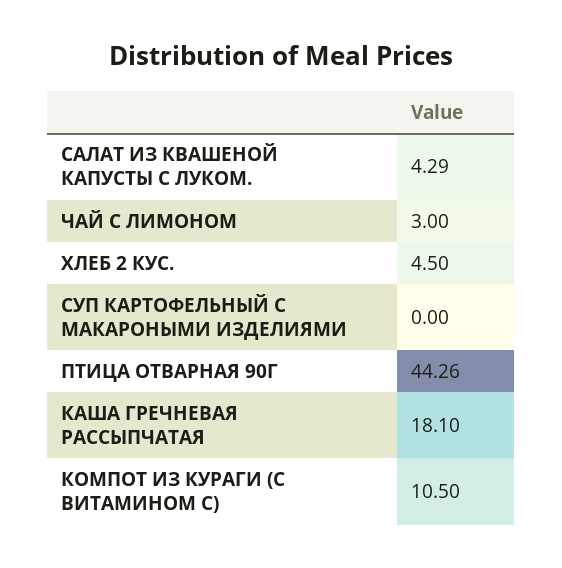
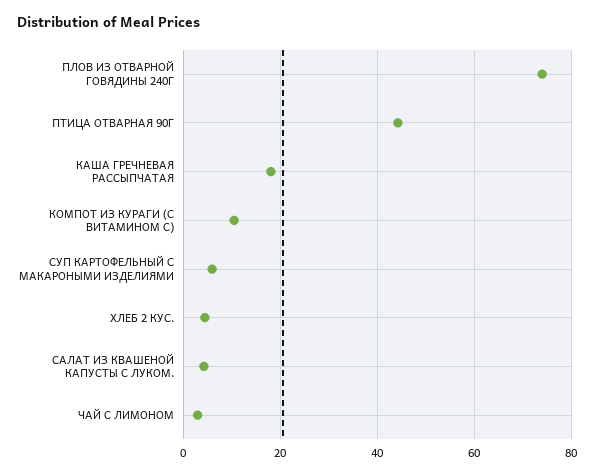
СУП КАРТОФЕЛЬНЫЙ С МАКАРОНЫМИ ИЗДЕЛИЯМИ: 0 -> 6
ПЛОВ ИЗ ОТВАРНОЙ ГОВЯДИНЫ 240Г: none -> 74

